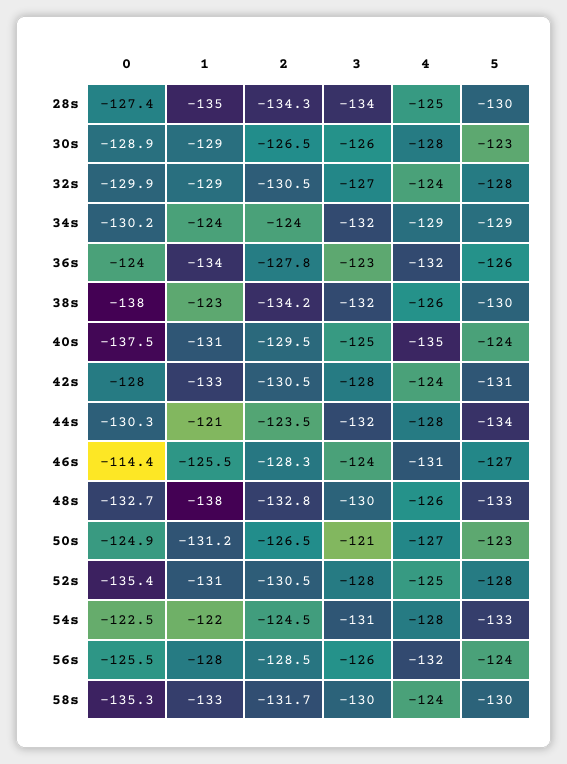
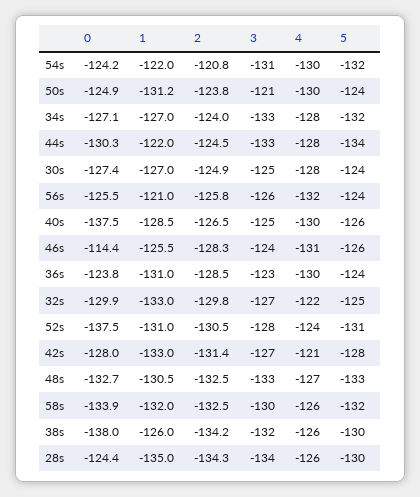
0, 28s: -127.4 -> -124.4
4, 28s: -125 -> -126
0, 30s: -128.9 -> -127.4
1, 30s: -129 -> -127
2, 30s: -126.5 -> -124.9
3, 30s: -126 -> -125
5, 30s: -123 -> -124
1, 32s: -129 -> -133
2, 32s: -130.5 -> -129.8
4, 32s: -124 -> -122
5, 32s: -128 -> -125
0, 34s: -130.2 -> -127.1
1, 34s: -124 -> -127
3, 34s: -132 -> -133
4, 34s: -129 -> -128
5, 34s: -129 -> -132
0, 36s: -124 -> -123.8
1, 36s: -134 -> -131
2, 36s: -127.8 -> -128.5
4, 36s: -132 -> -130
5, 36s: -126 -> -124
1, 38s: -123 -> -126
1, 40s: -131 -> -128.5
2, 40s: -129.5 -> -126.5
4, 40s: -135 -> -130
5, 40s: -124 -> -126
2, 42s: -130.5 -> -131.4
3, 42s: -128 -> -127
4, 42s: -124 -> -121
5, 42s: -131 -> -128
1, 44s: -121 -> -122
2, 44s: -123.5 -> -124.5
3, 44s: -132 -> -133
5, 46s: -127 -> -126
1, 48s: -138 -> -130.5
2, 48s: -132.8 -> -132.5
3, 48s: -130 -> -133
4, 48s: -126 -> -127
2, 50s: -126.5 -> -123.8
4, 50s: -127 -> -130
5, 50s: -123 -> -124
0, 52s: -135.4 -> -137.5
4, 52s: -125 -> -124
5, 52s: -128 -> -131
0, 54s: -122.5 -> -124.2
2, 54s: -124.5 -> -120.8
4, 54s: -128 -> -130
5, 54s: -133 -> -132
1, 56s: -128 -> -121
2, 56s: -128.5 -> -125.8
0, 58s: -135.3 -> -133.9
1, 58s: -133 -> -132
2, 58s: -131.7 -> -132.5
4, 58s: -124 -> -126
5, 58s: -130 -> -132

